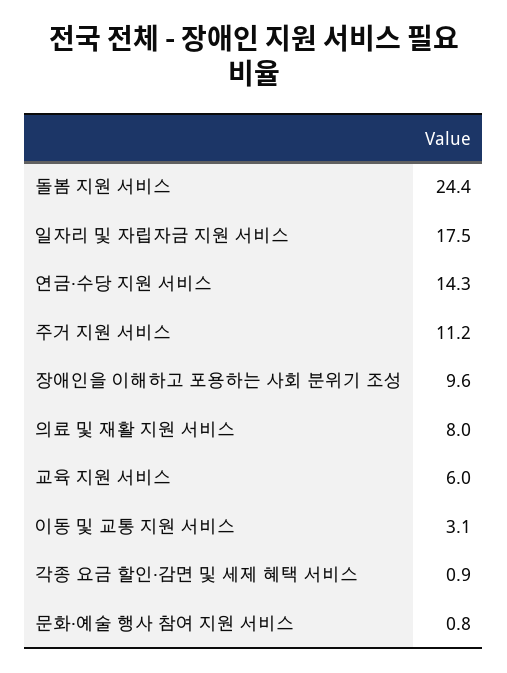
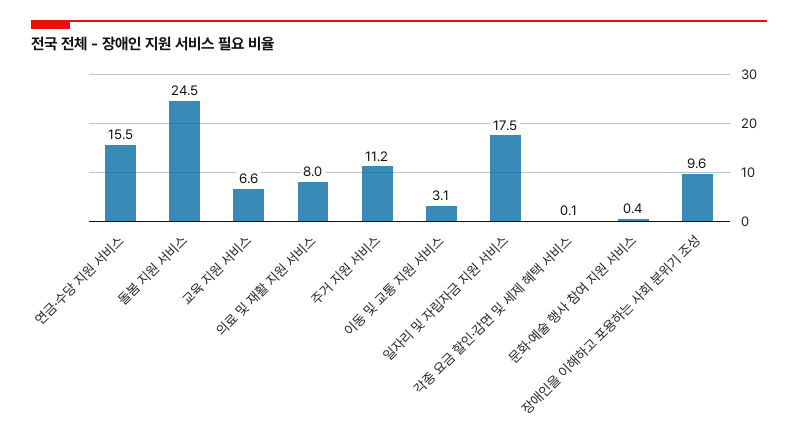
돌봄 지원 서비스: 24.4 -> 24.5
연금·수당 지원 서비스: 14.3 -> 15.5
교육 지원 서비스: 6 -> 6.6
각종 요금 할인·감면 및 세제 혜택 서비스: 0.9 -> 0.1
문화·예술 행사 참여 지원 서비스: 0.8 -> 0.4

